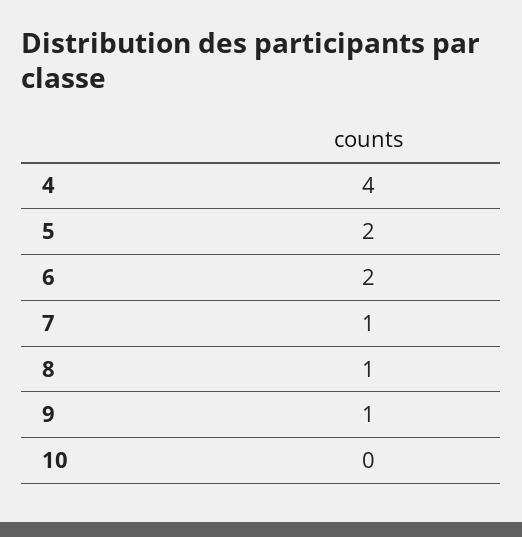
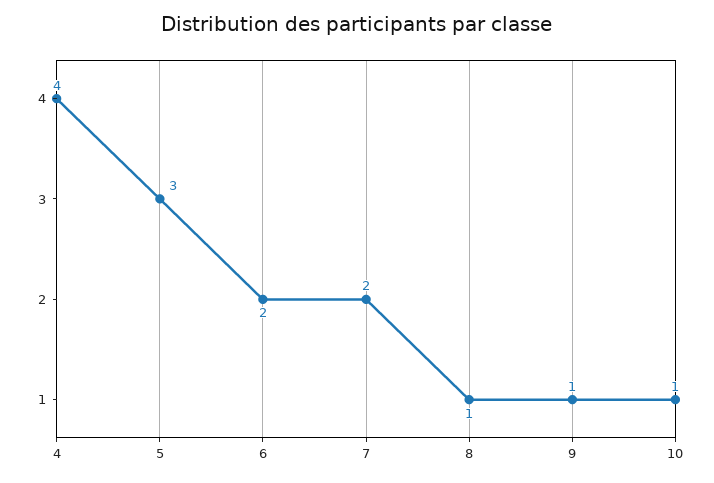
5: 2 -> 3
7: 1 -> 2
10: 0 -> 1

